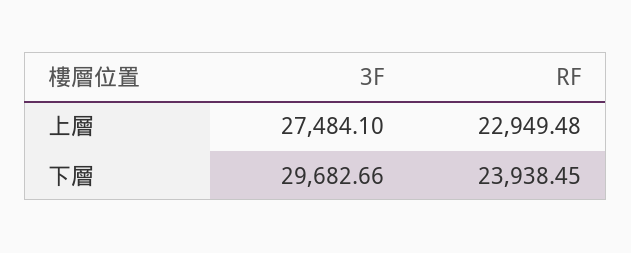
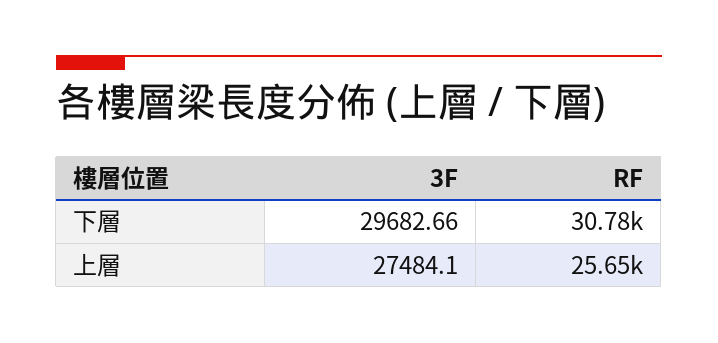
RF, 上層: 22949.48 -> 25650
RF, 下層: 23938.45 -> 30780

